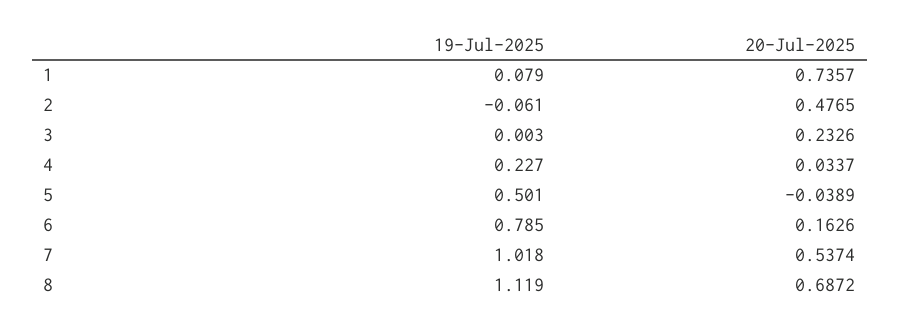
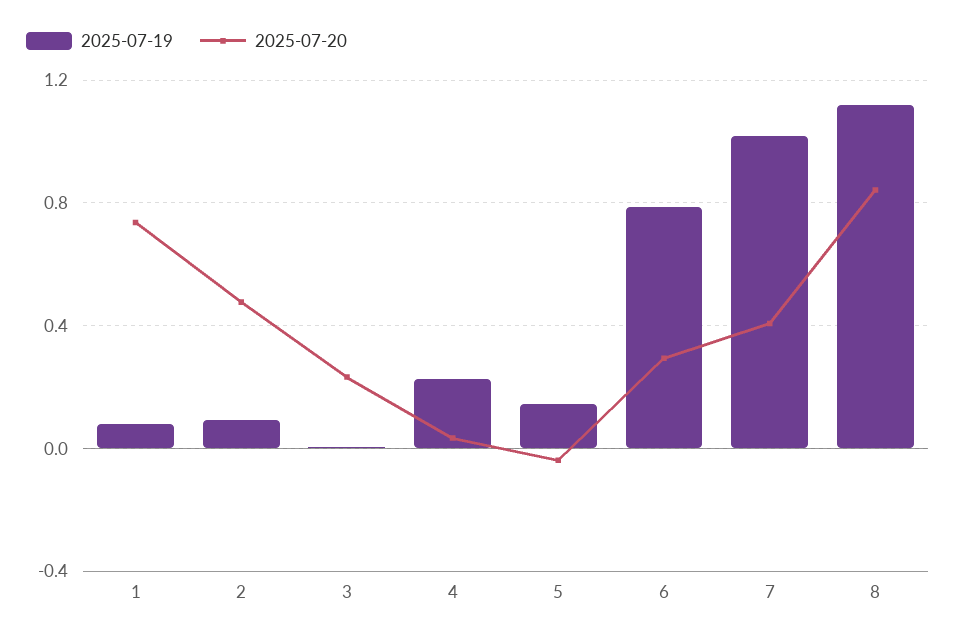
19-Jul-2025, 2: -0.061 -> 0.1
19-Jul-2025, 5: 0.501 -> 0.15
20-Jul-2025, 6: 0.1626 -> 0.3
20-Jul-2025, 7: 0.5374 -> 0.4
20-Jul-2025, 8: 0.6872 -> 0.85

